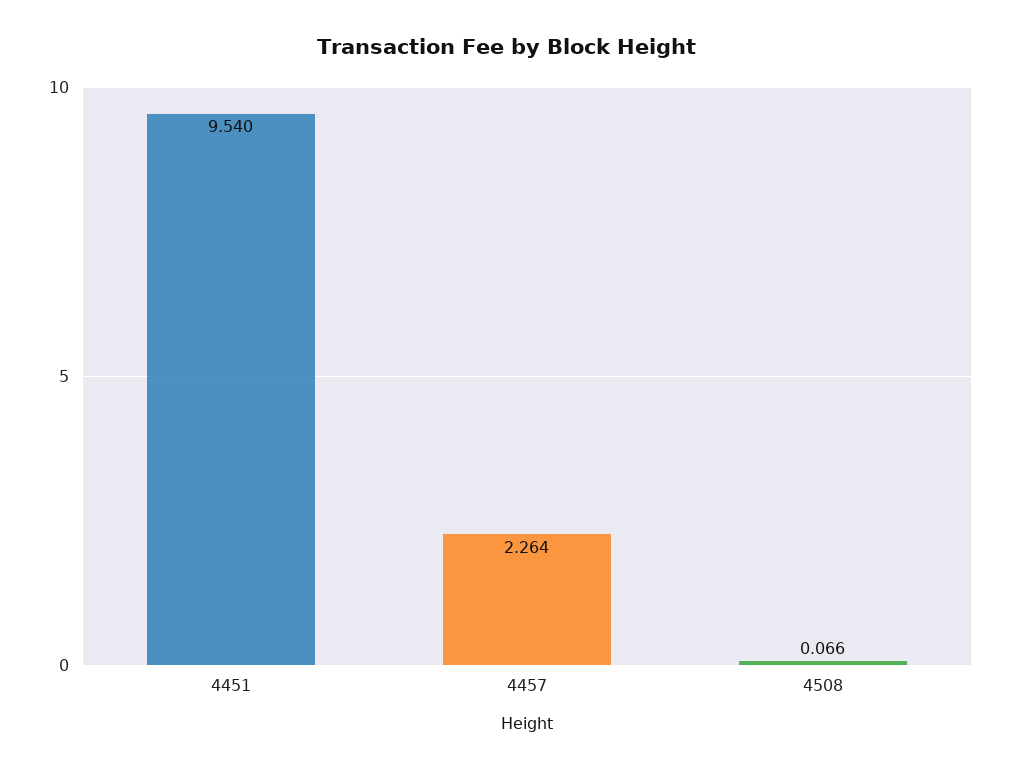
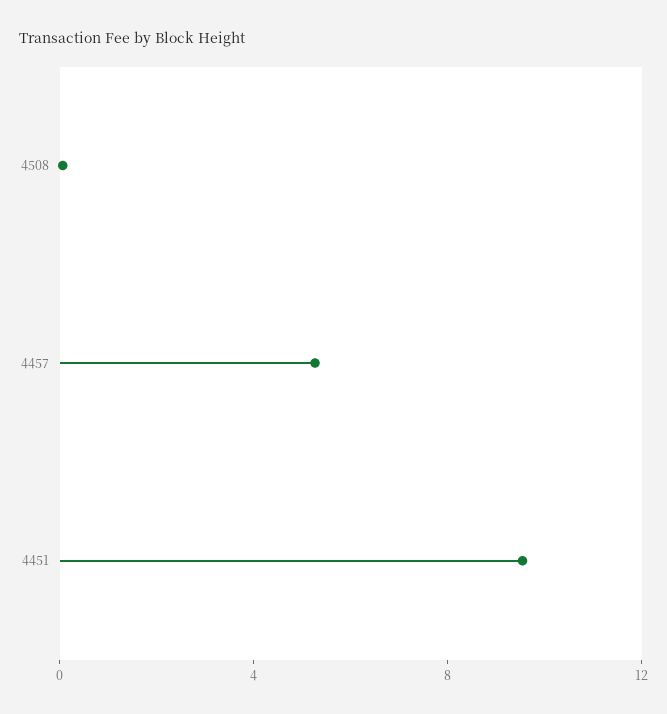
4457: 2.264 -> 5

